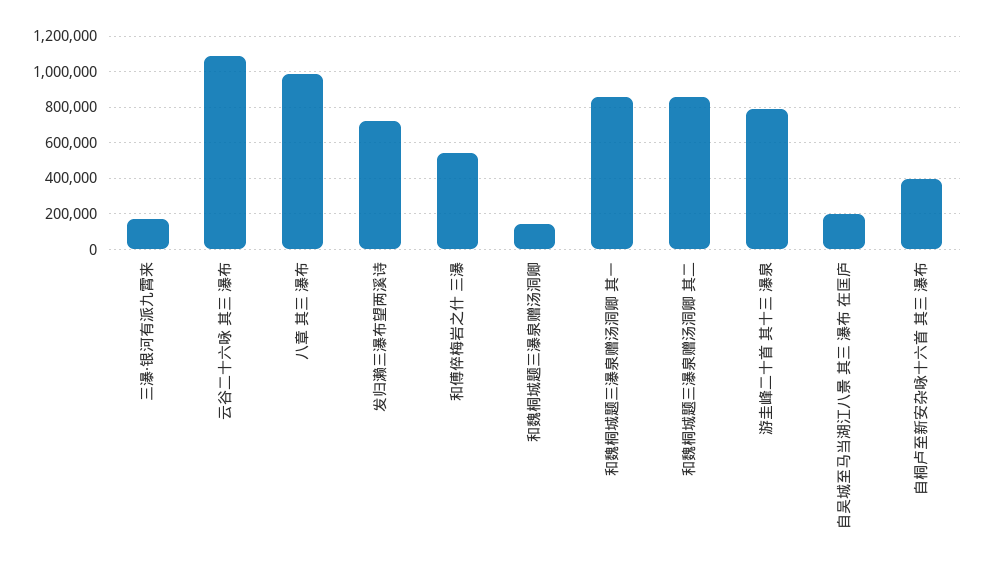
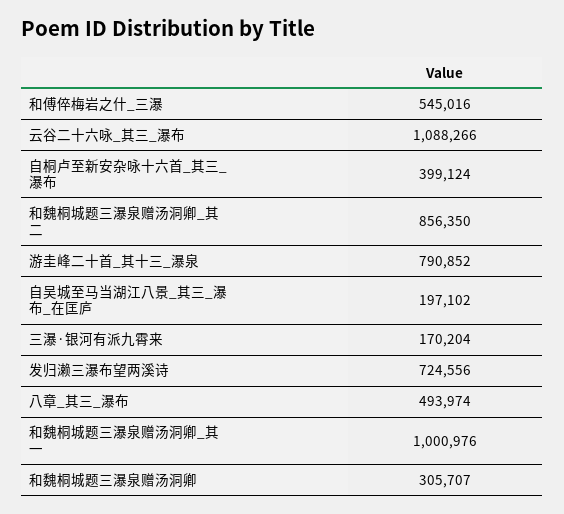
八章 其三 瀑布: 1000000 -> 493974
和魏桐城题三瀑泉赠汤洞卿: 150000 -> 305707
和魏桐城题三瀑泉赠汤洞卿 其一: 850000 -> 1000976

